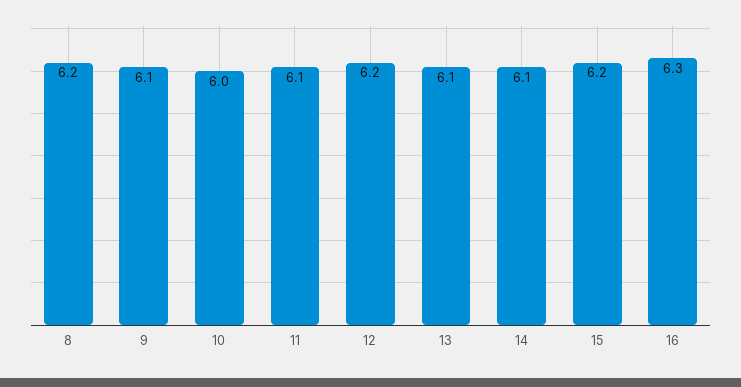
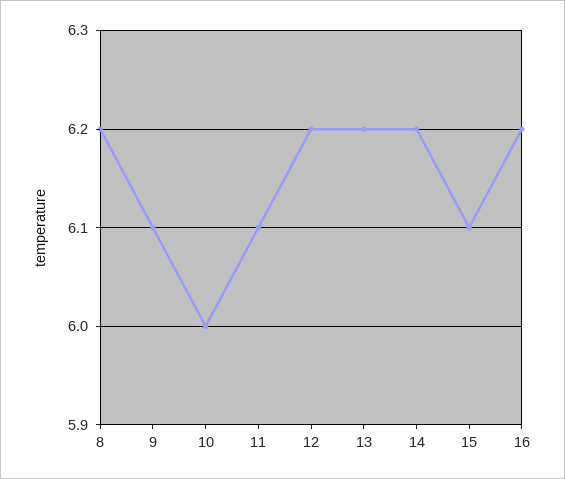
13: 6.1 -> 6.2
14: 6.1 -> 6.2
15: 6.2 -> 6.1
16: 6.3 -> 6.2

